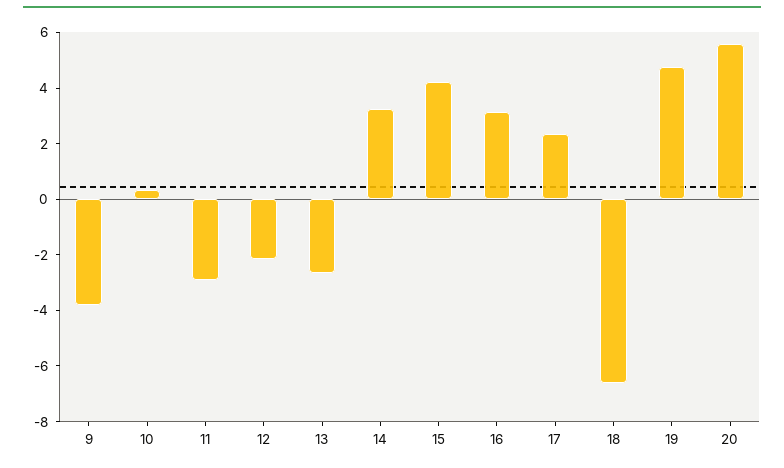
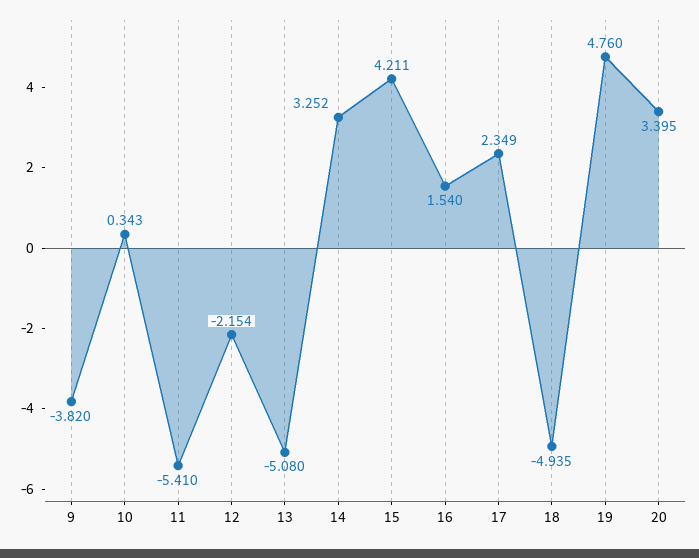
11: -3 -> -5.41
13: -2.5 -> -5.08
16: 3 -> 1.54
18: -6.5 -> -4.935
20: 5.5 -> 3.395

